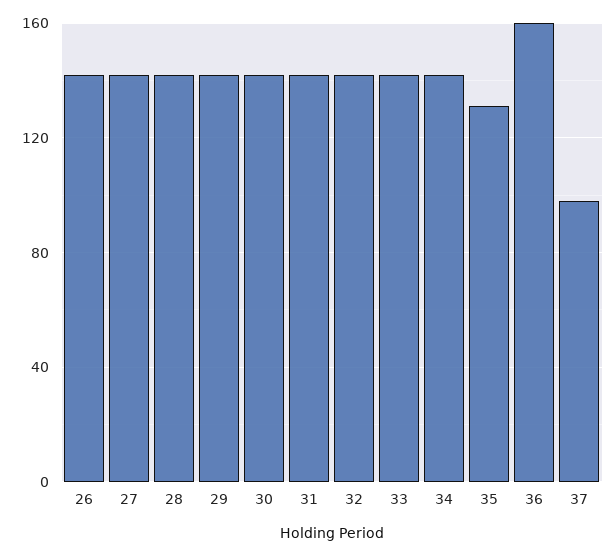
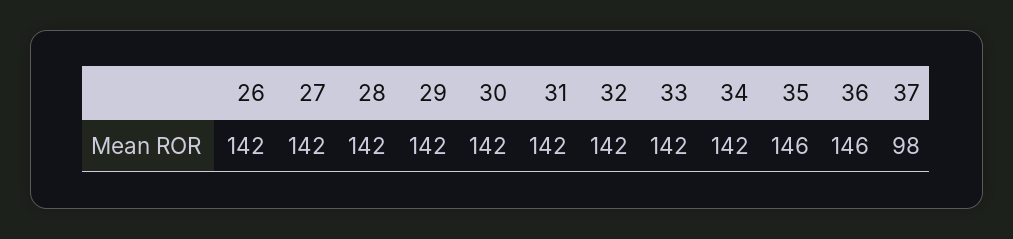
35: 130 -> 146
36: 160 -> 146

